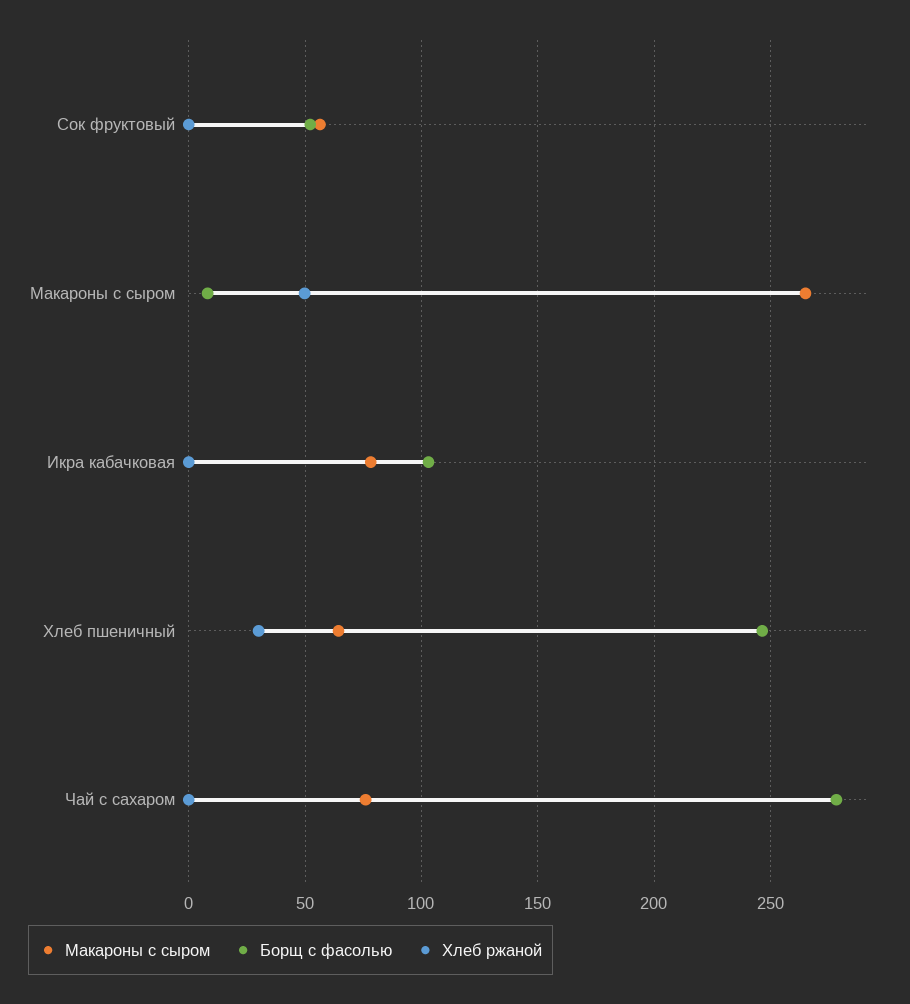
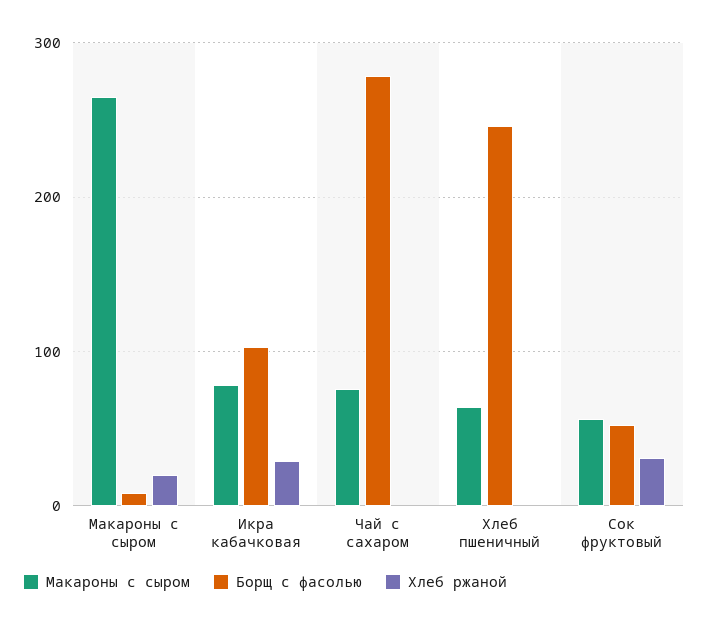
Хлеб ржаной, Сок фруктовый: 0 -> 30
Хлеб ржаной, Макароны с сыром: 50 -> 20
Хлеб ржаной, Икра кабачковая: 0 -> 30
Хлеб ржаной, Хлеб пшеничный: 30 -> 0

